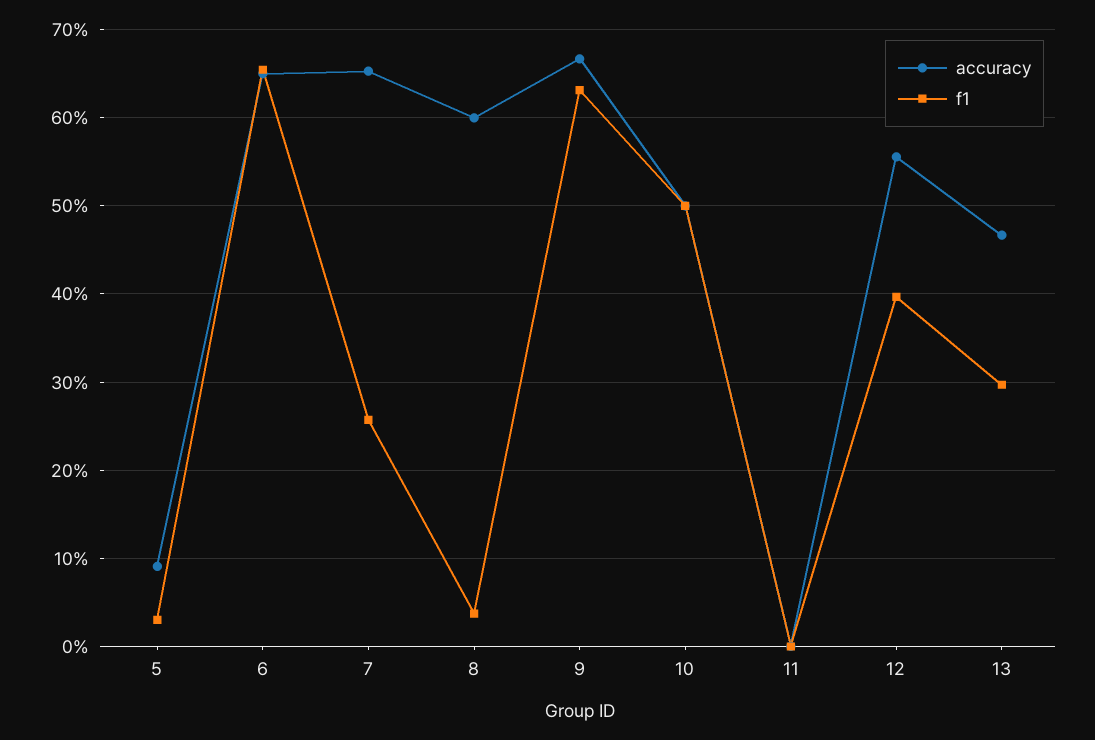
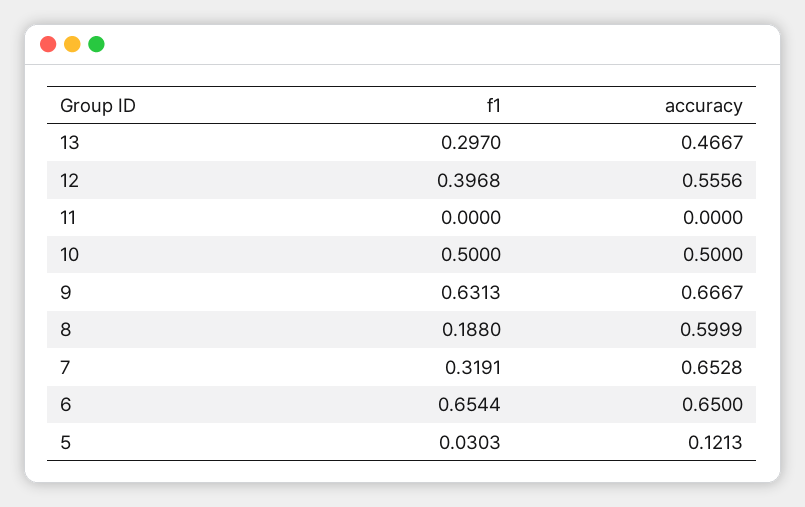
accuracy, 5: 0.09 -> 0.1213
f1, 7: 0.26 -> 0.3191
f1, 8: 0.04 -> 0.188

